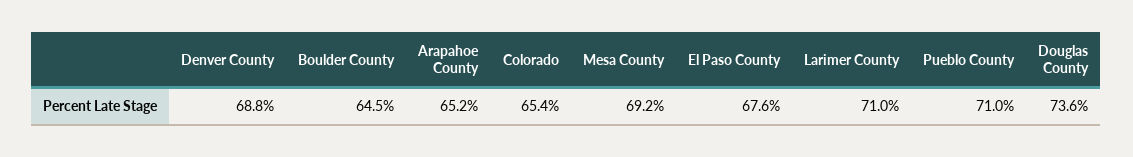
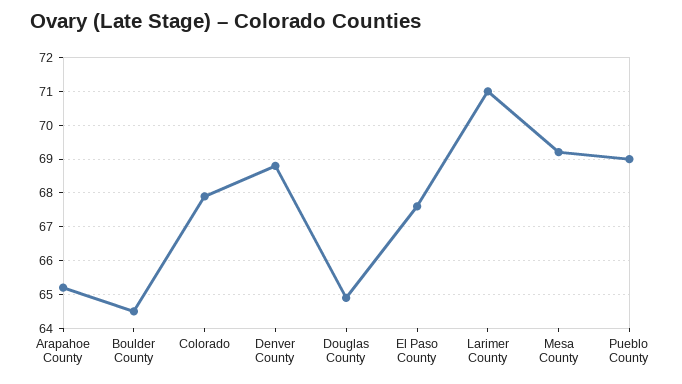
Colorado: 65.4 -> 68
Pueblo County: 71 -> 69
Douglas County: 73.6 -> 65

